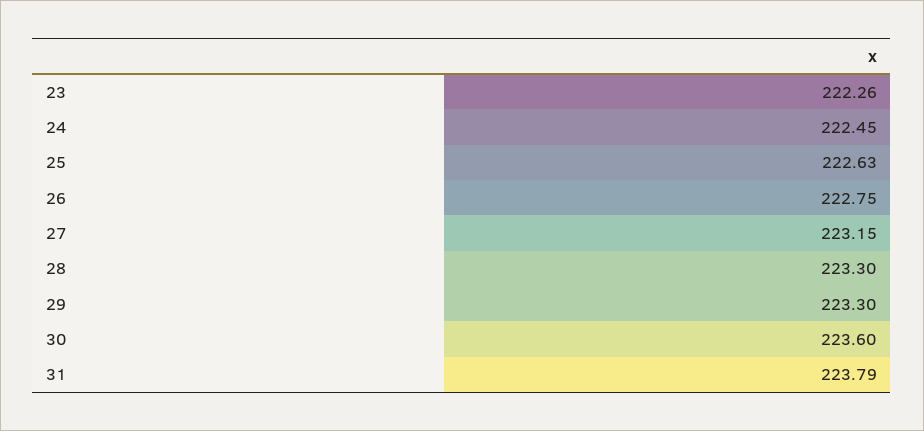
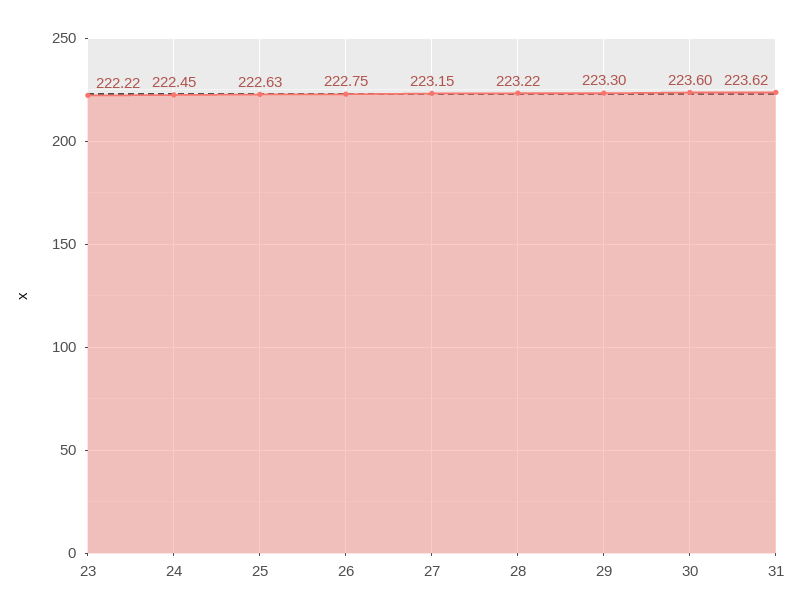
23: 222.26 -> 222.22
28: 223.3 -> 223.22
31: 223.79 -> 223.62

